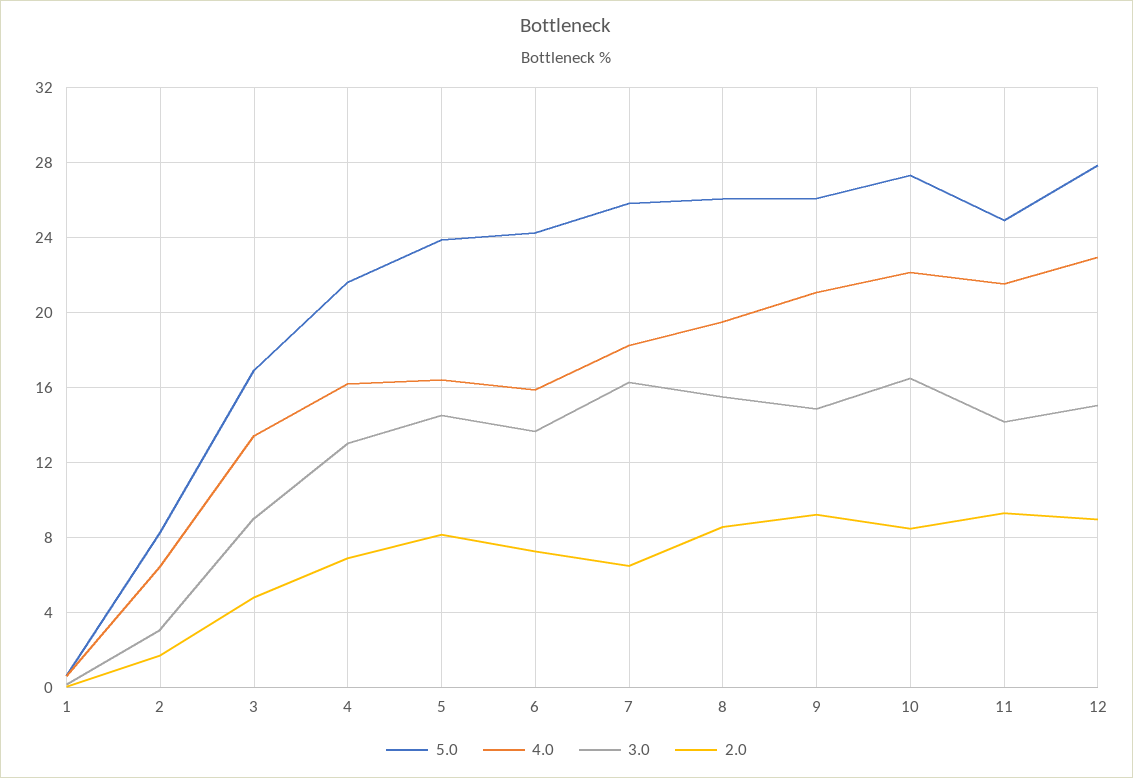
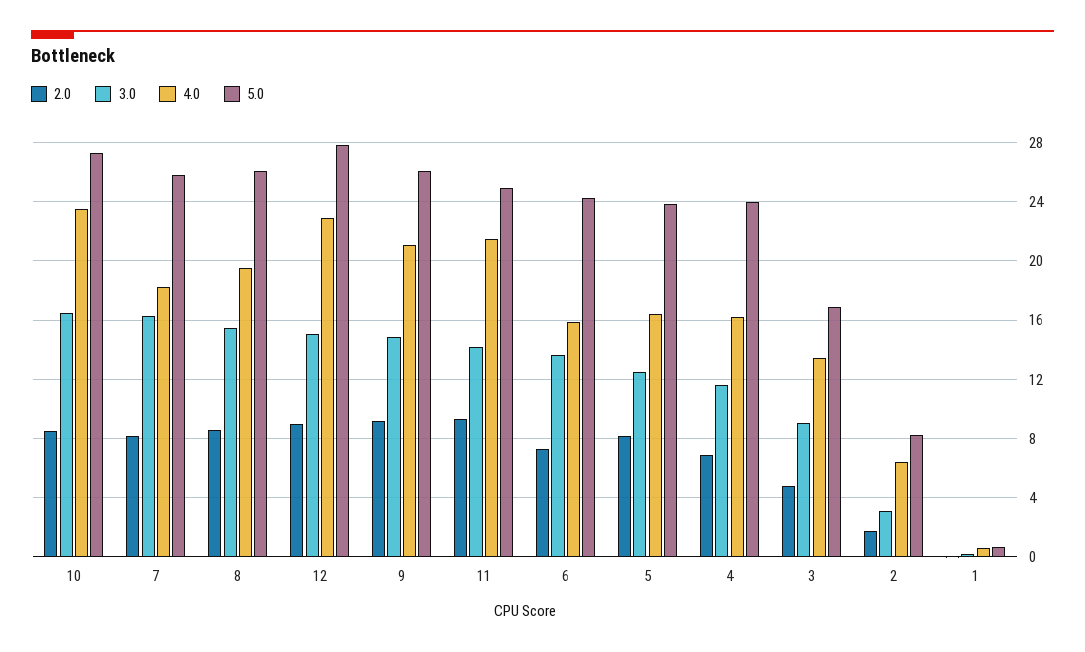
5.0, 4: 21.5 -> 24
3.0, 4: 13 -> 11.5
3.0, 5: 14.5 -> 12.5
2.0, 7: 6.5 -> 8
4.0, 10: 22 -> 23.5

